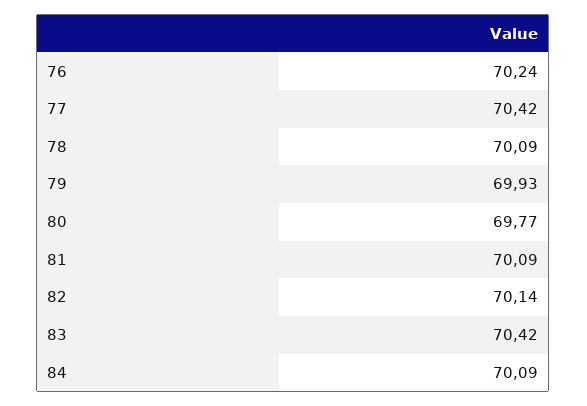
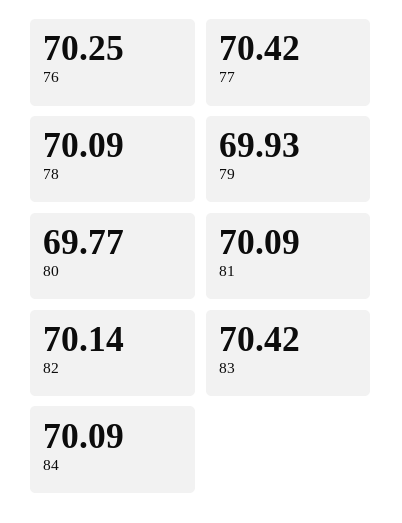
76: 70.24 -> 70.25

